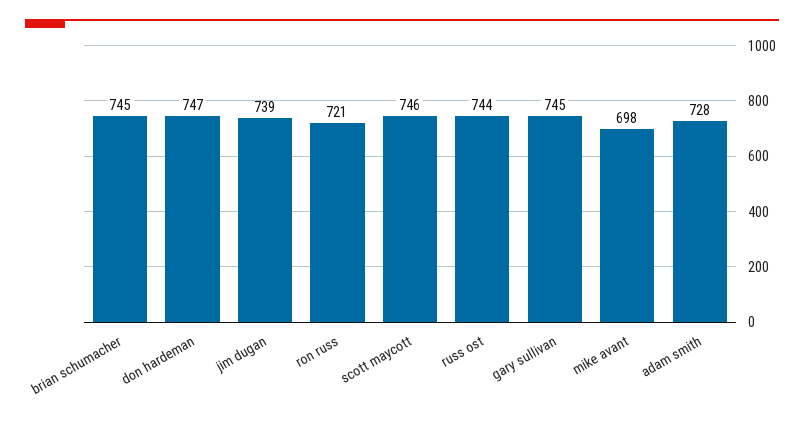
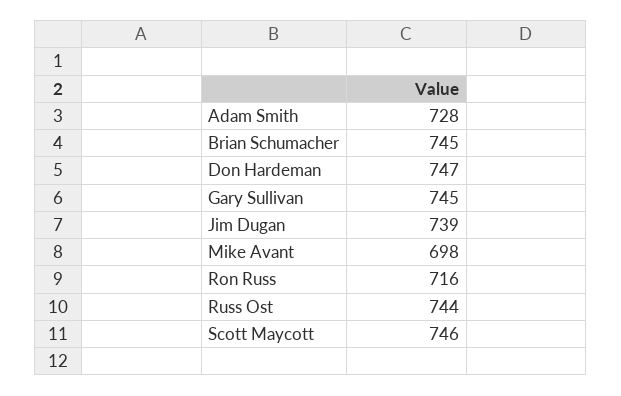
ron russ: 721 -> 716

